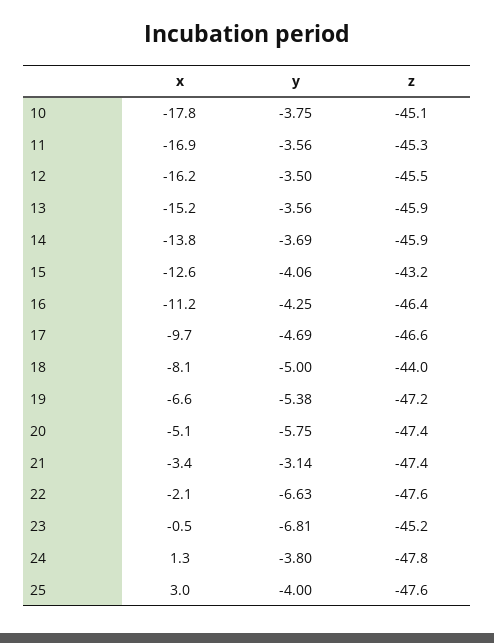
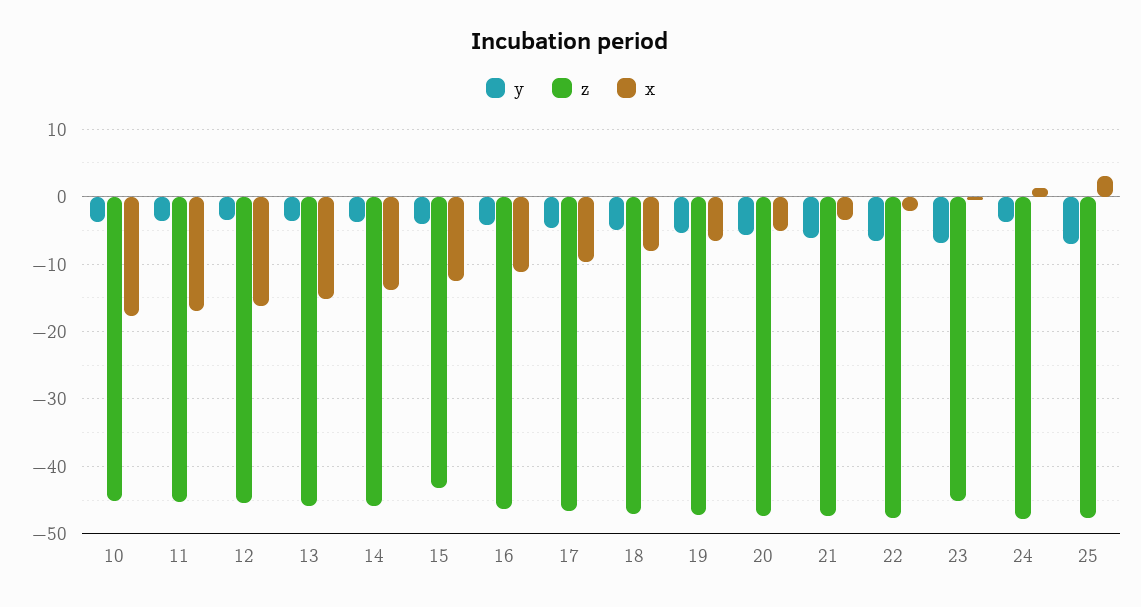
z, 18: -44 -> -47
y, 21: -3.14 -> -6
y, 25: -4 -> -7

